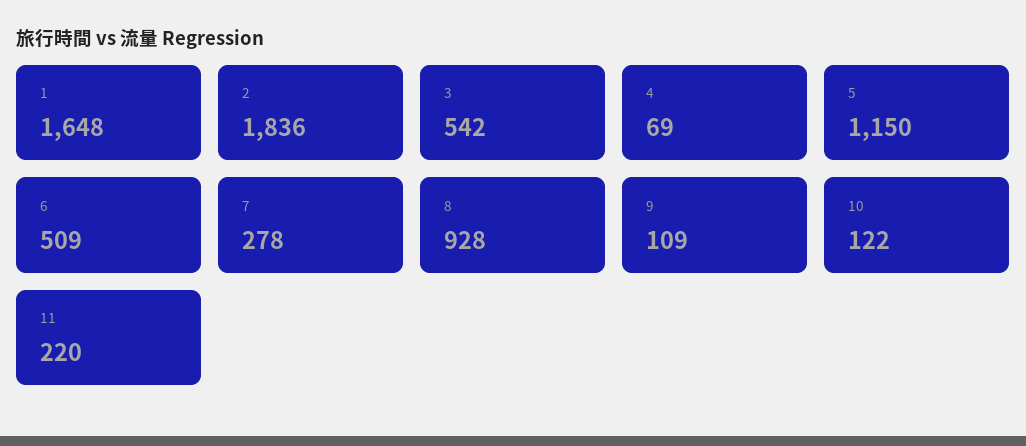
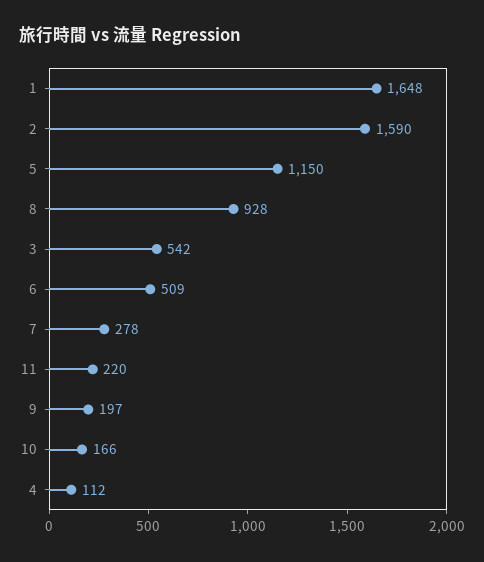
2: 1836 -> 1590
4: 69 -> 112
9: 109 -> 197
10: 122 -> 166

